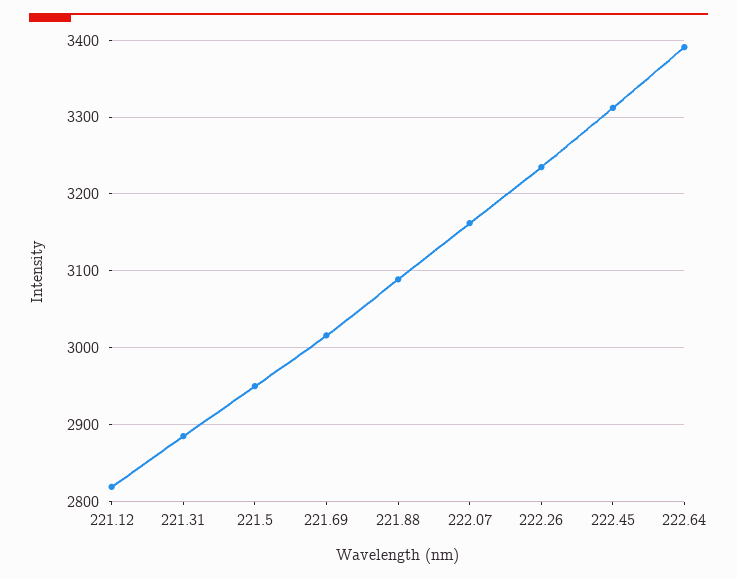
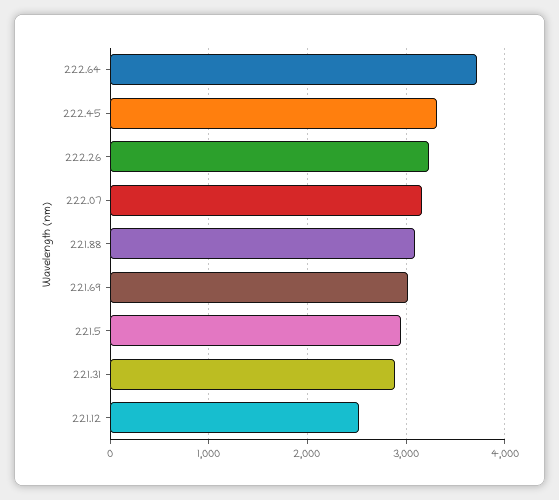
221.12: 2820 -> 2500
222.64: 3390 -> 3700

